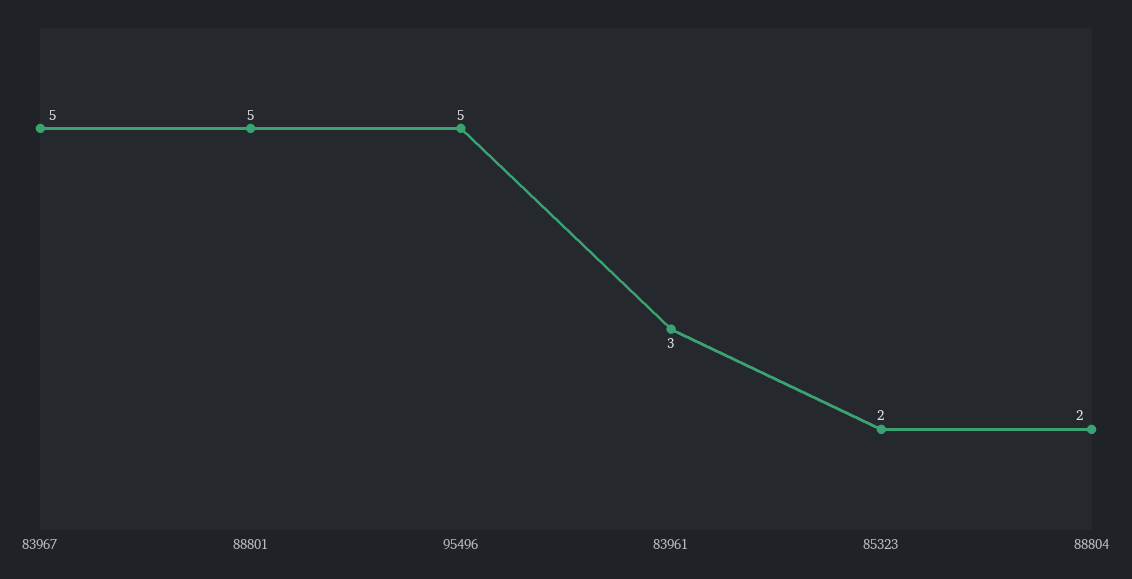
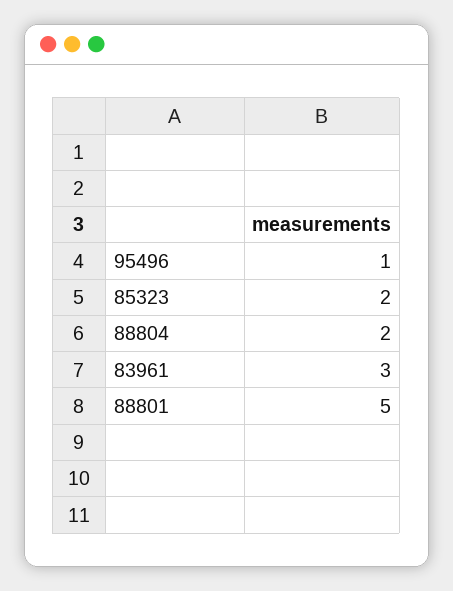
83967: 5 -> none
95496: 5 -> 1

